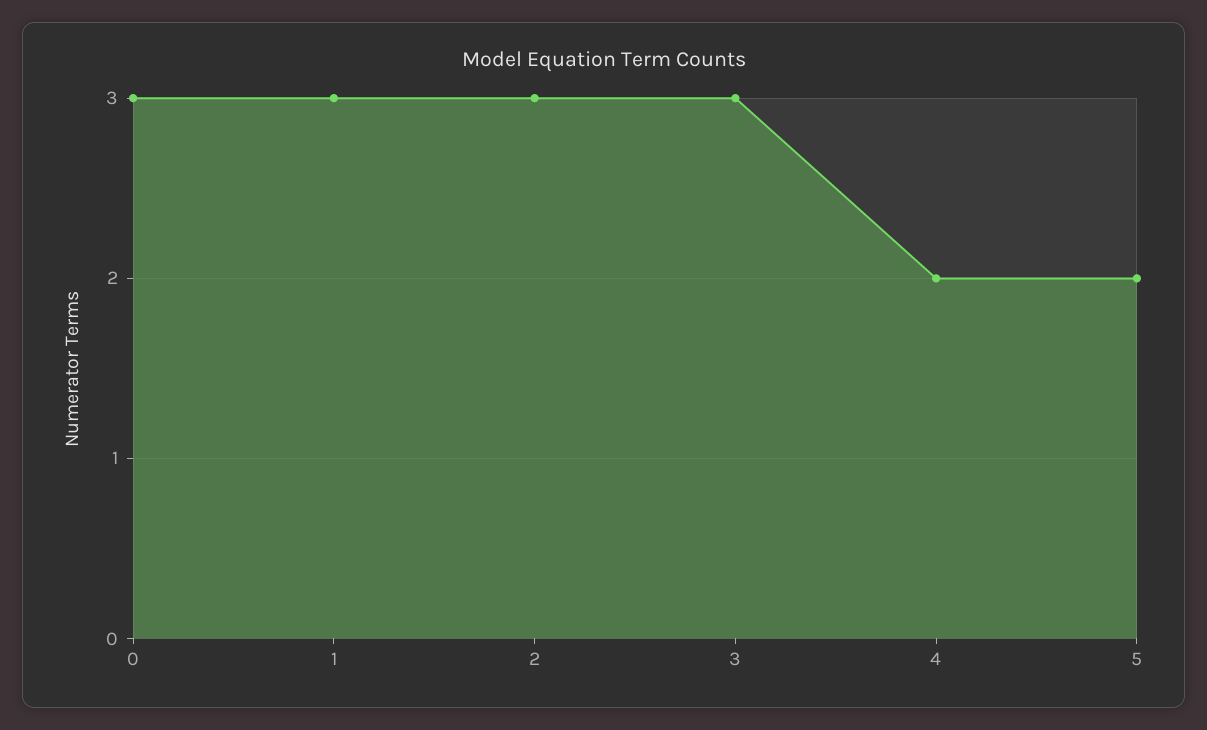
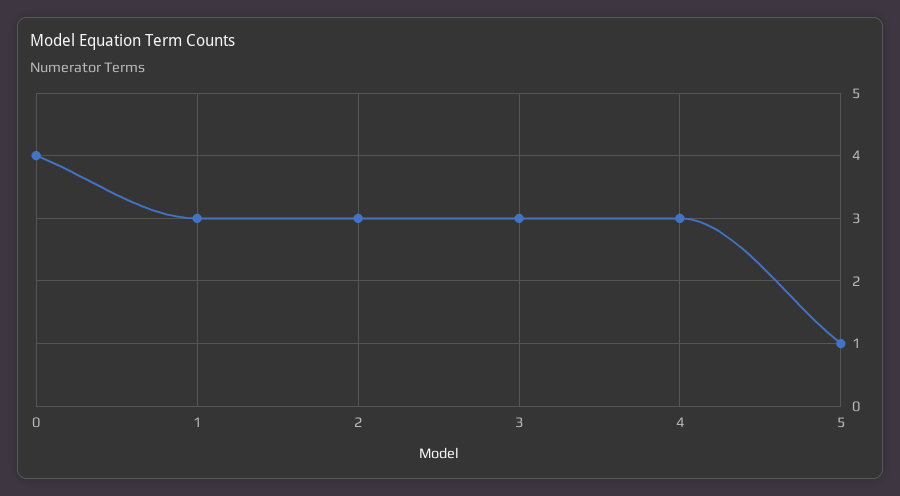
0: 3 -> 4
4: 2 -> 3
5: 2 -> 1

